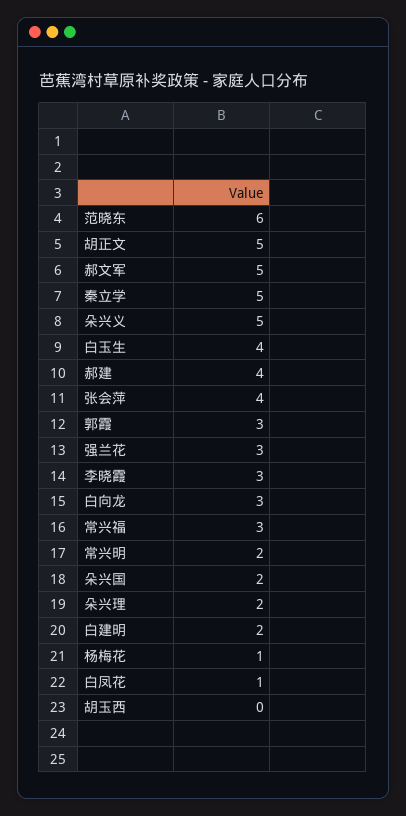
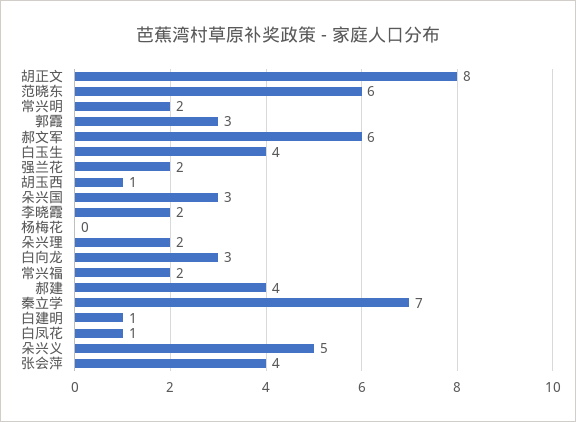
胡正文: 5 -> 8
郝文军: 5 -> 6
秦立学: 5 -> 7
强兰花: 3 -> 2
李晓霞: 3 -> 2
常兴福: 3 -> 2
朵兴国: 2 -> 3
白建明: 2 -> 1
杨梅花: 1 -> 0
胡玉西: 0 -> 1

